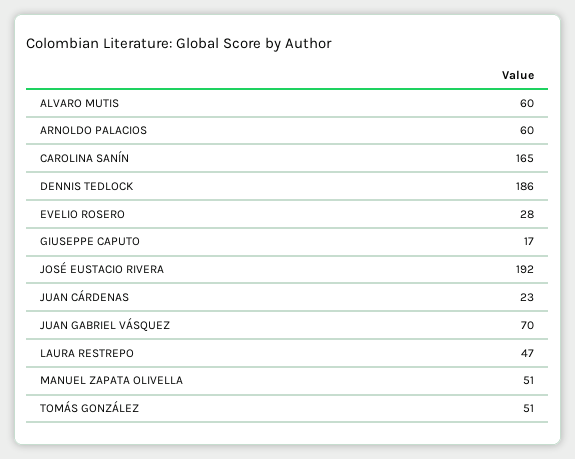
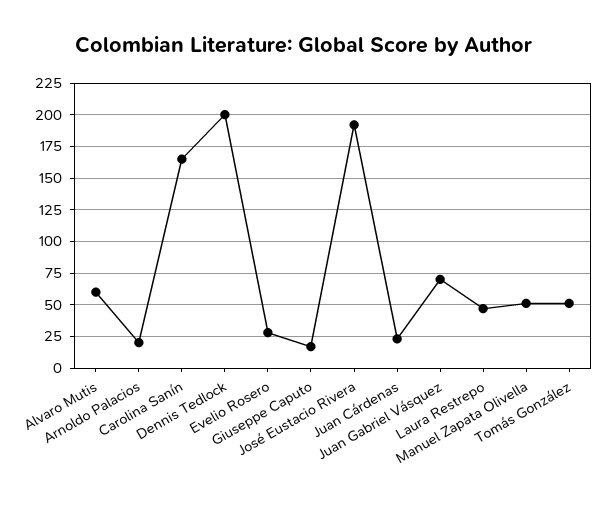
ARNOLDO PALACIOS: 60 -> 20
DENNIS TEDLOCK: 186 -> 200

